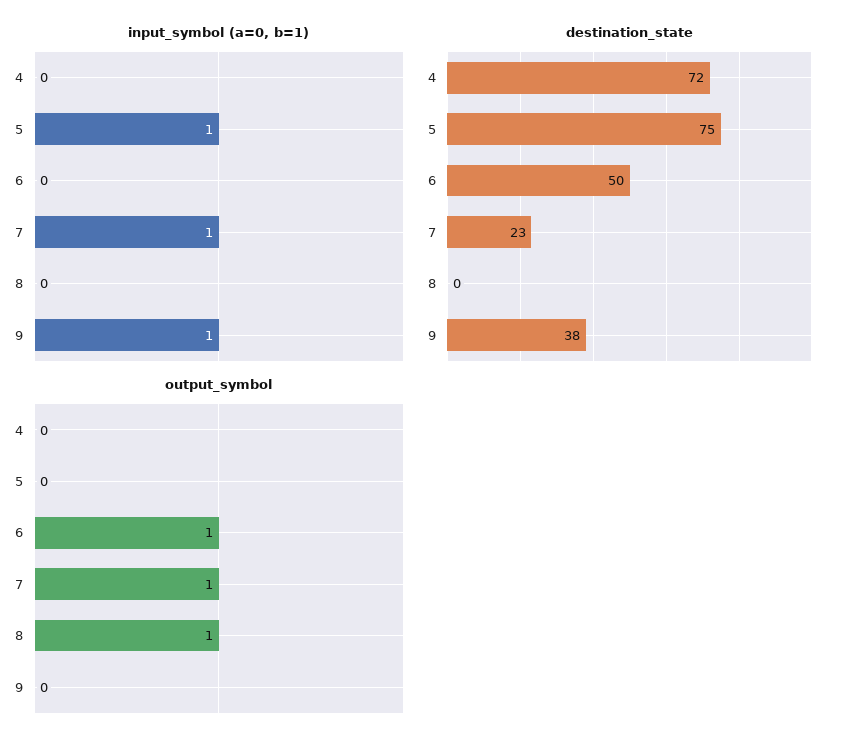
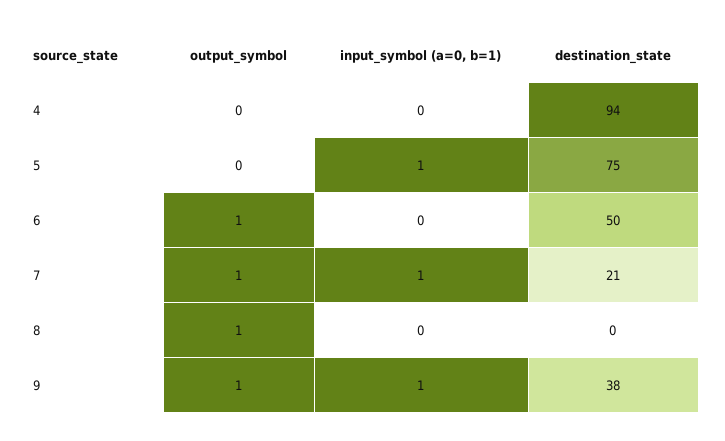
destination_state, 4: 72 -> 94
destination_state, 7: 23 -> 21
output_symbol, 9: 0 -> 1

